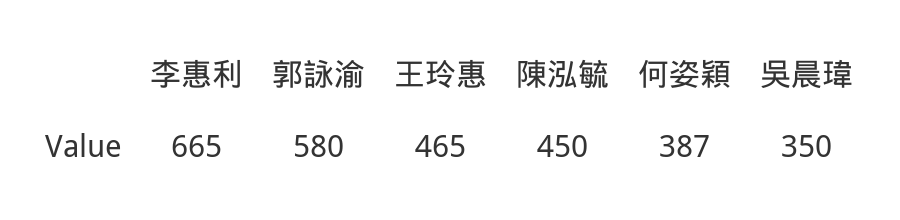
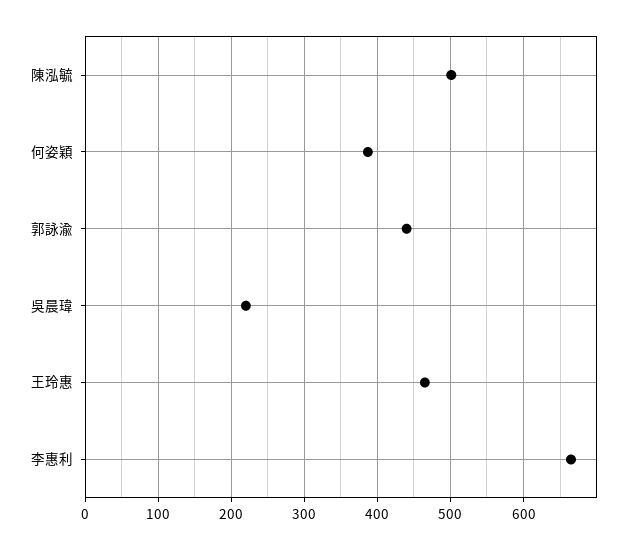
郭詠渝: 580 -> 440
陳泓毓: 450 -> 500
吳晨瑋: 350 -> 220

